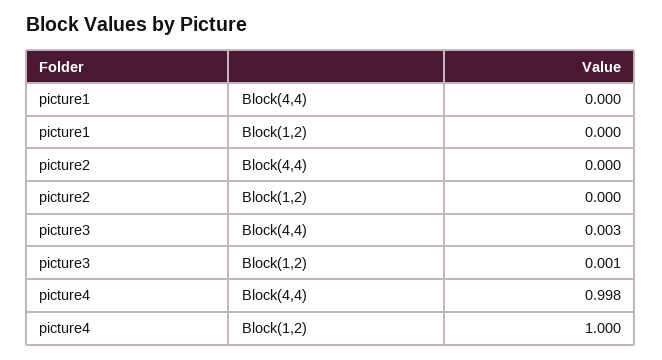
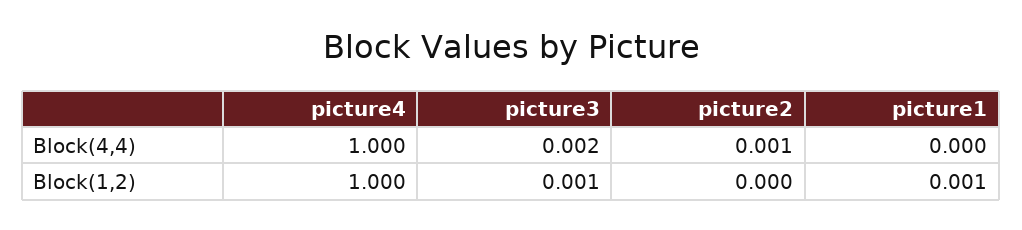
picture1, Block(1,2): 0 -> 0.001
picture2, Block(4,4): 0 -> 0.001
picture3, Block(4,4): 0.003 -> 0.002
picture4, Block(4,4): 0.998 -> 1

